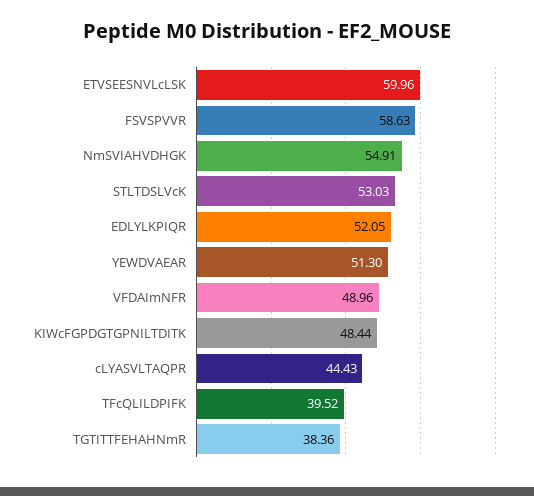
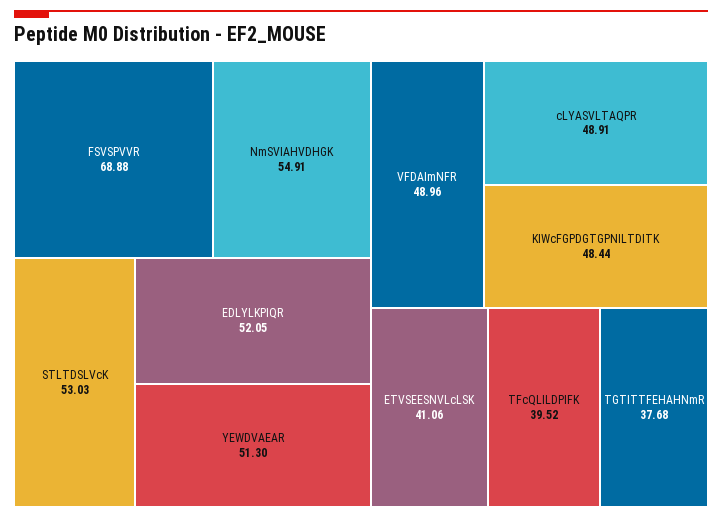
ETVSEESNVLcLSK: 59.96 -> 41.06
FSVSPVVR: 58.63 -> 68.88
cLYASVLTAQPR: 44.43 -> 48.91
TGTITTFEHAHNmR: 38.36 -> 37.68

